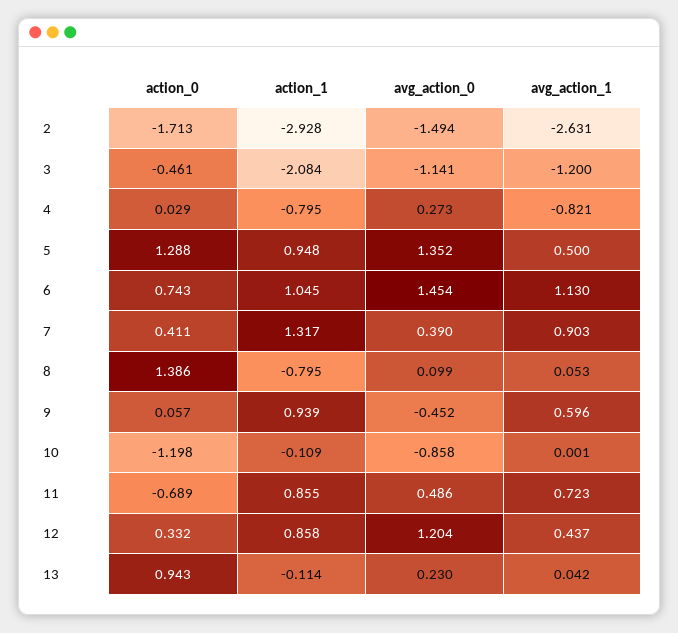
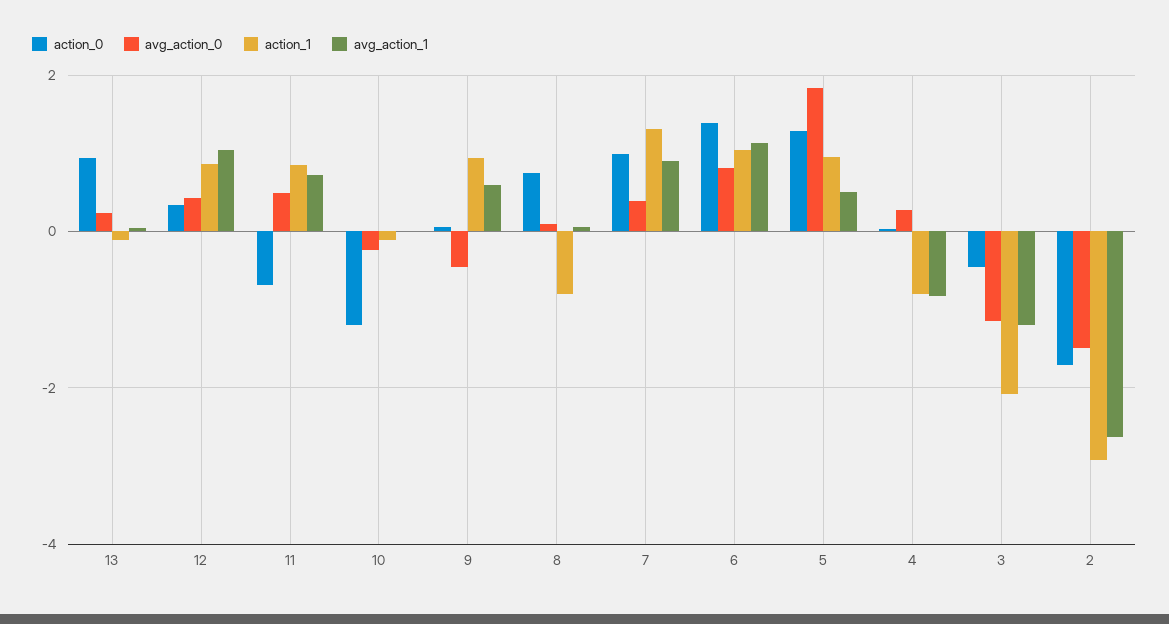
avg_action_0, 5: 1.352 -> 1.8
action_0, 6: 0.743 -> 1.4
avg_action_0, 6: 1.454 -> 0.8
action_0, 7: 0.411 -> 1
action_0, 8: 1.386 -> 0.8
avg_action_0, 10: -0.858 -> -0.2
avg_action_0, 12: 1.204 -> 0.4
avg_action_1, 12: 0.437 -> 1

